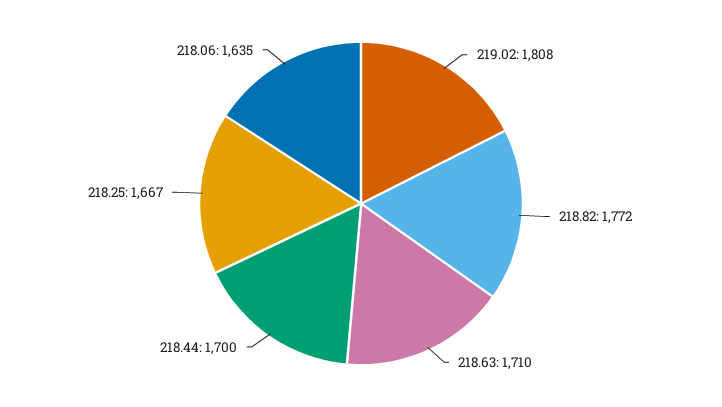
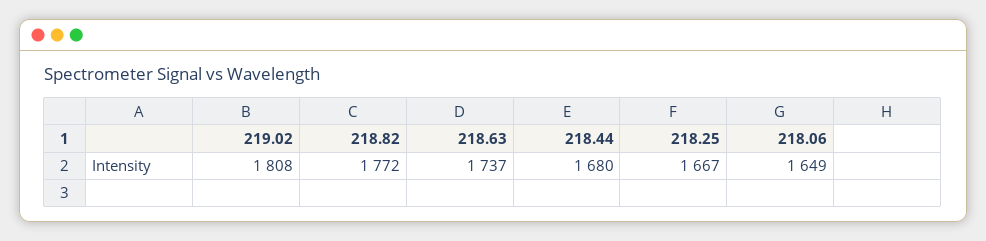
218.63: 1710 -> 1737
218.44: 1700 -> 1680
218.06: 1635 -> 1649

